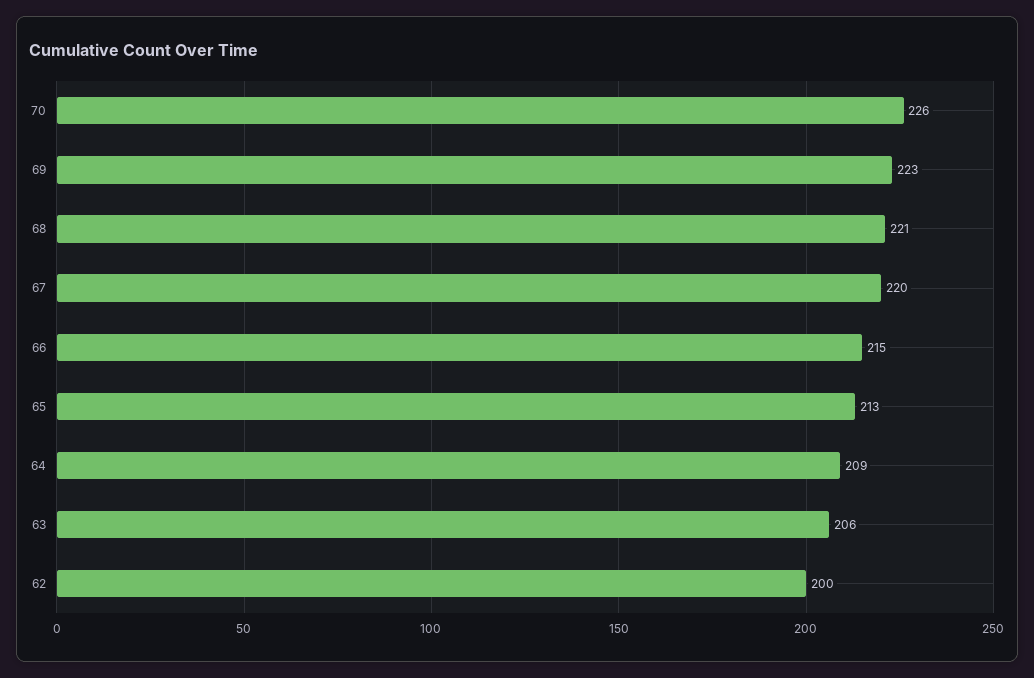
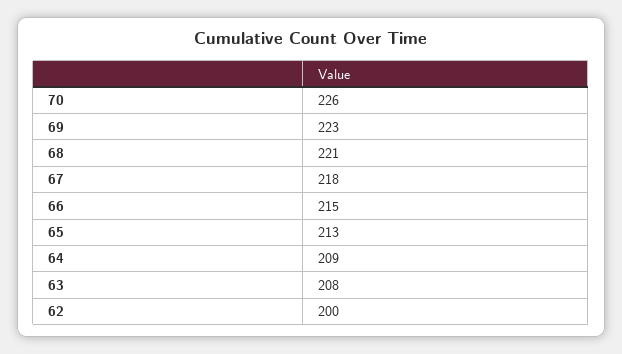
67: 220 -> 218
63: 206 -> 208

